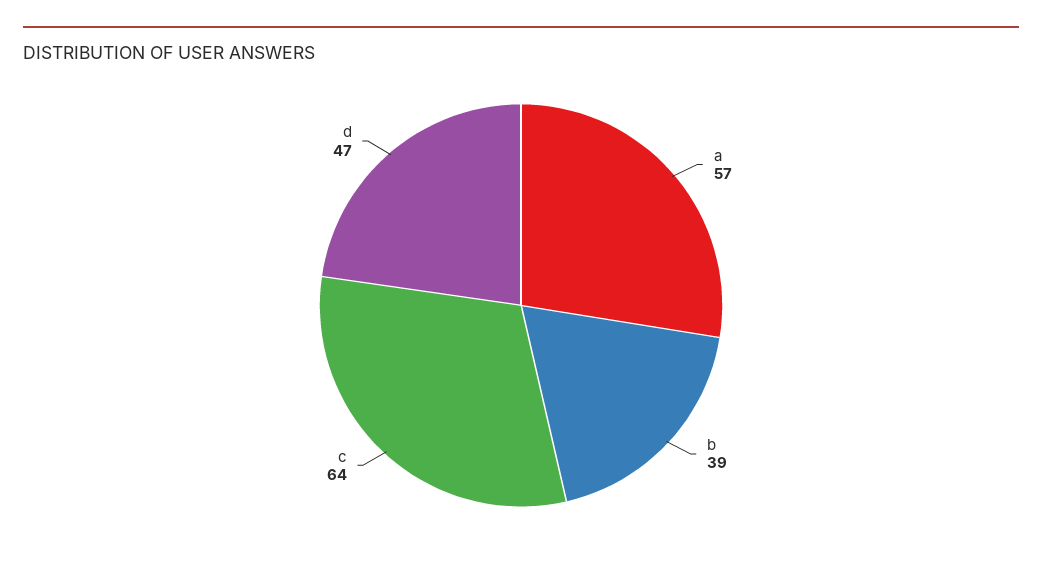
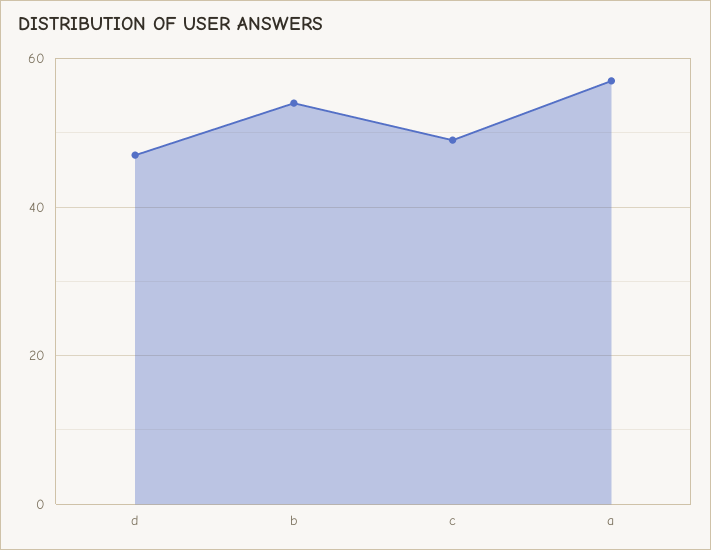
b: 39 -> 55
c: 64 -> 50

